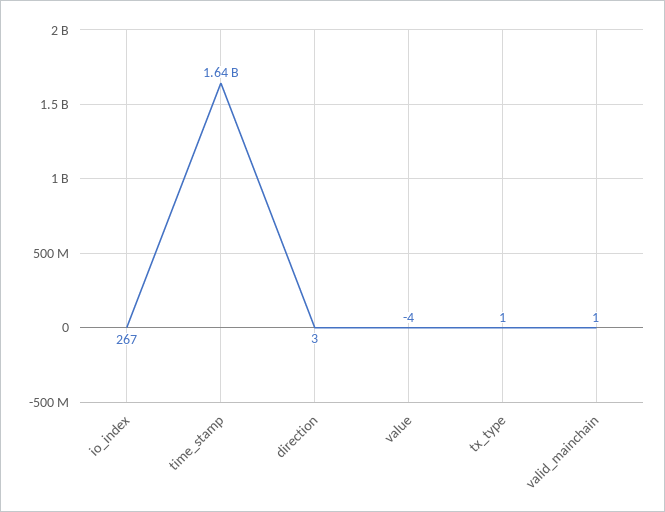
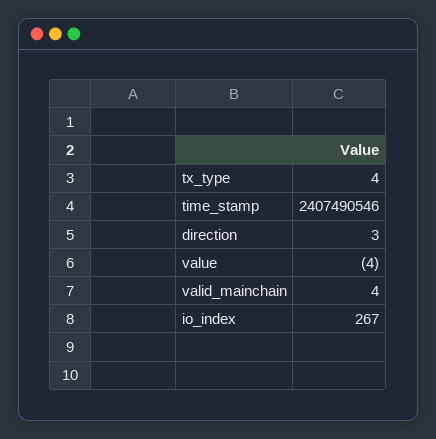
time_stamp: 1640000000 -> 2407490546
tx_type: 1 -> 4
valid_mainchain: 1 -> 4

